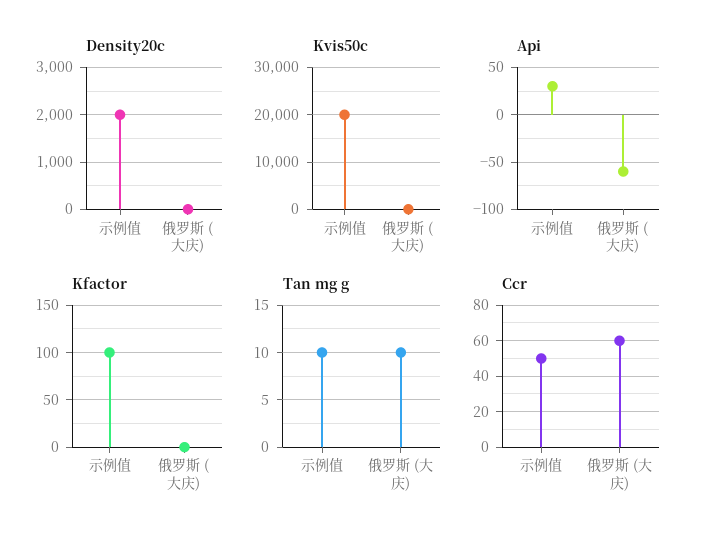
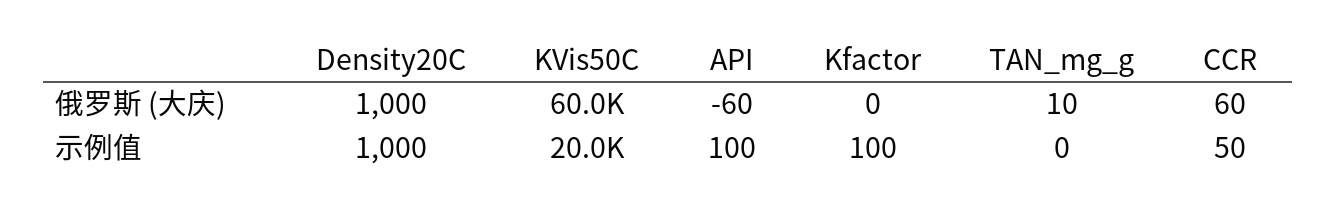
Density20c, 示例值: 2000 -> 1000
Density20c, 俄罗斯 (大庆): 0 -> 1000
Kvis50c, 俄罗斯 (大庆): 0 -> 60000
Api, 示例值: 30 -> 100
Tan mg g, 示例值: 10 -> 0

